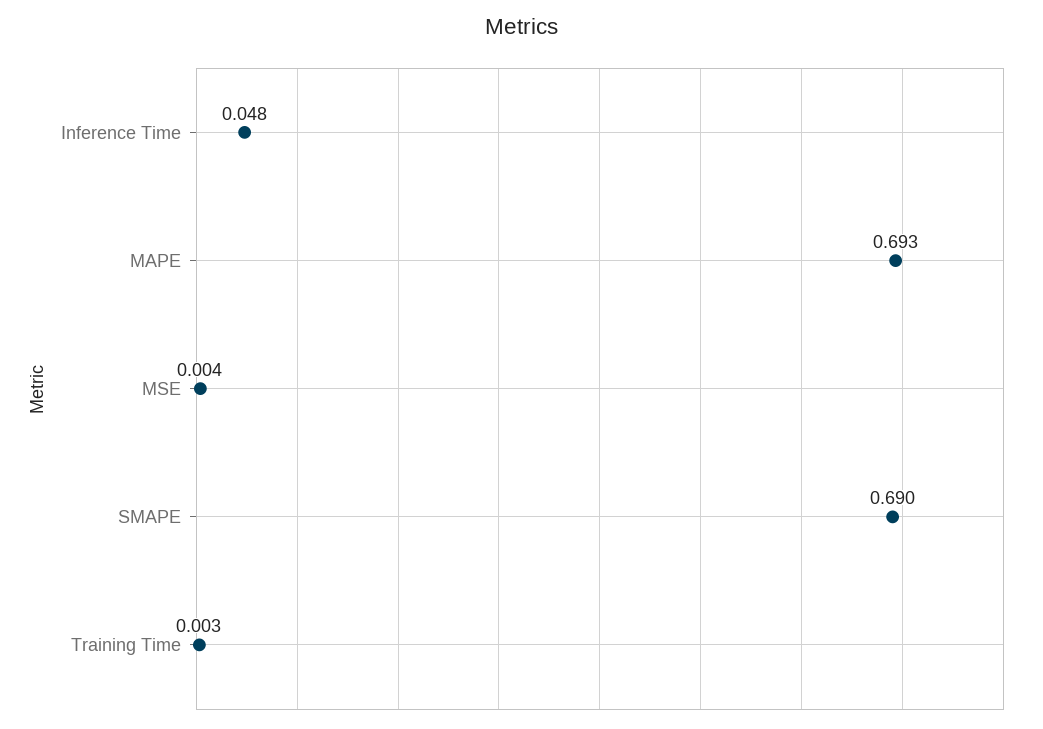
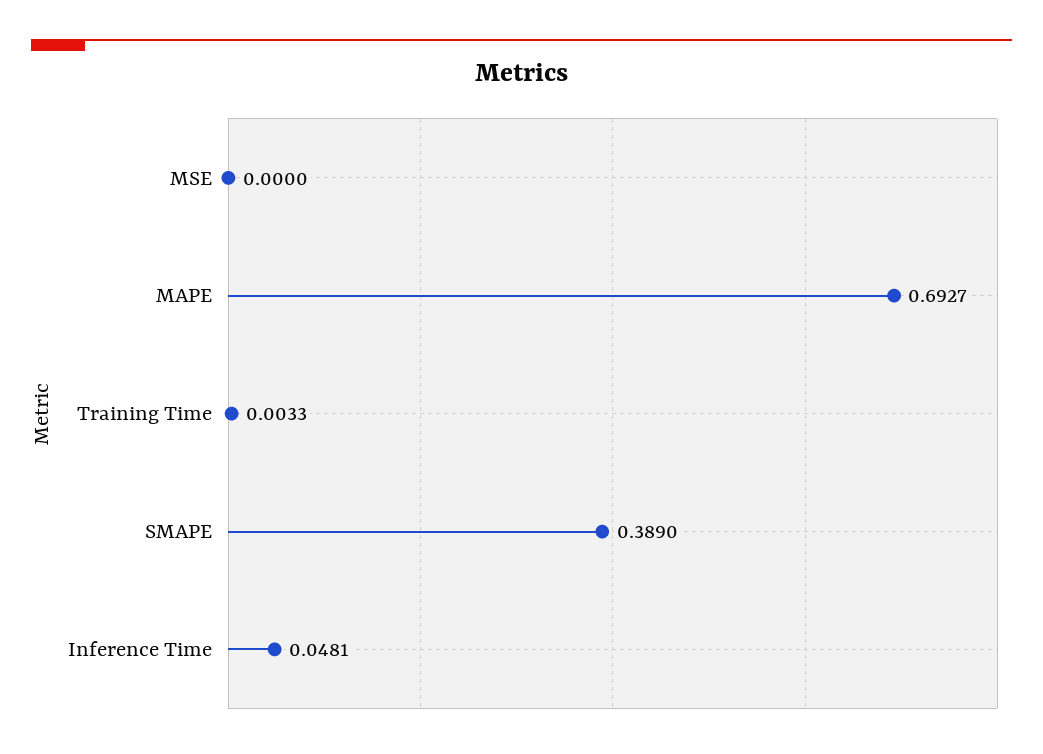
MSE: 0.004 -> 0
SMAPE: 0.69 -> 0.389

